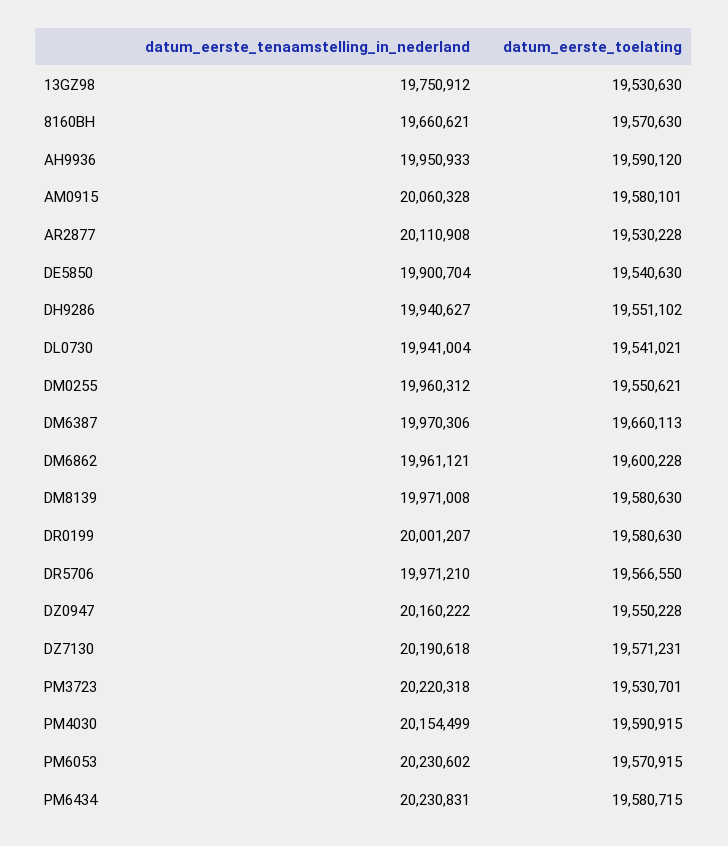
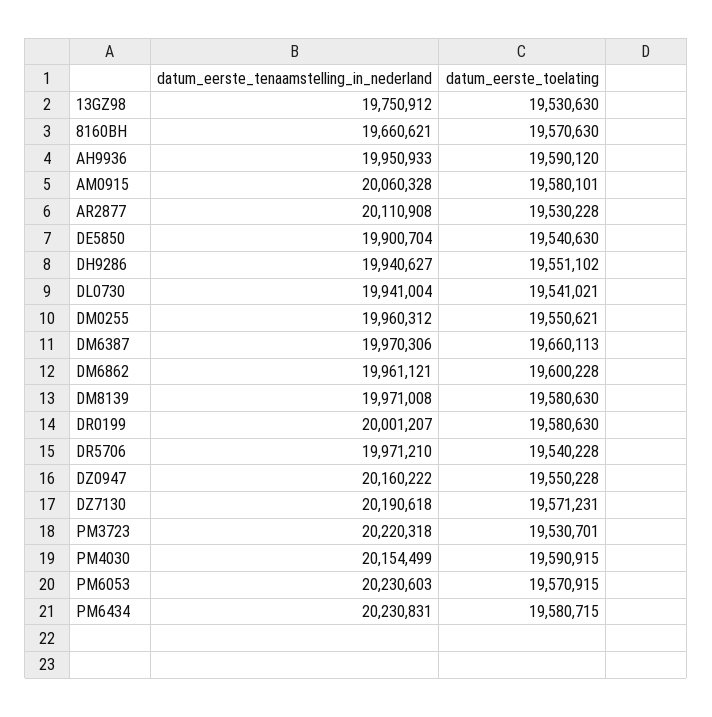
datum_eerste_toelating, DR5706: 19566550 -> 19540228
datum_eerste_tenaamstelling_in_nederland, PM6053: 20230602 -> 20230603

